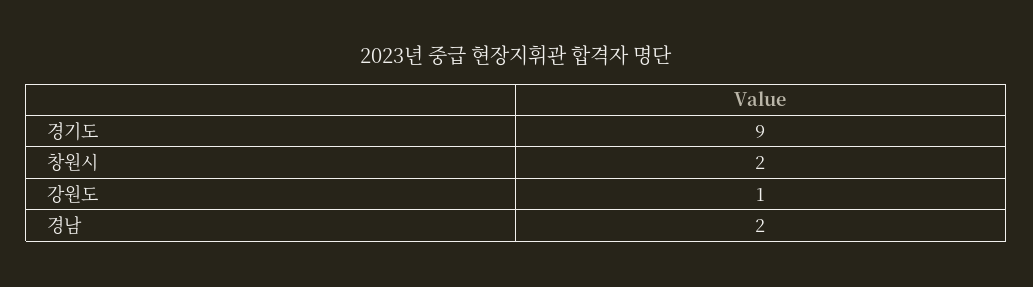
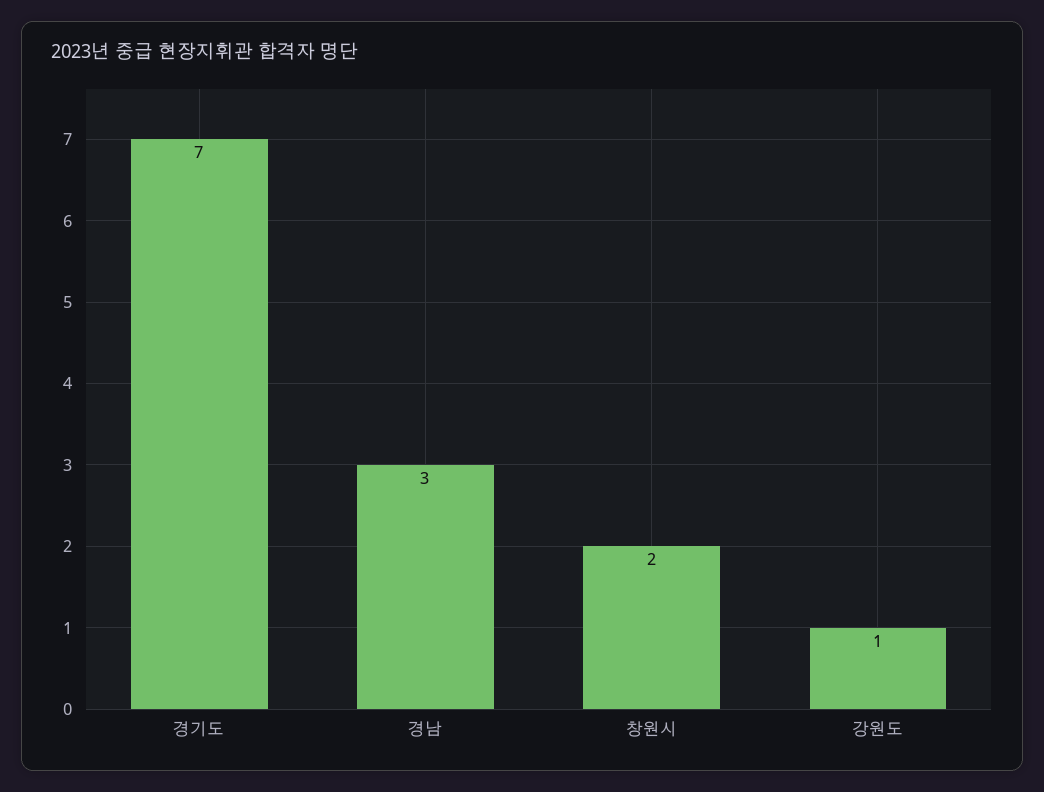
경기도: 9 -> 7
경남: 2 -> 3

